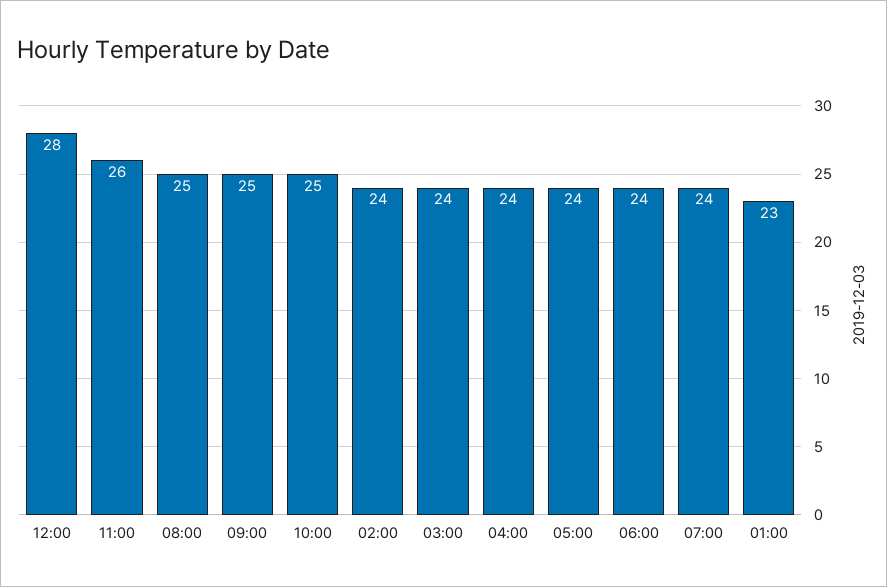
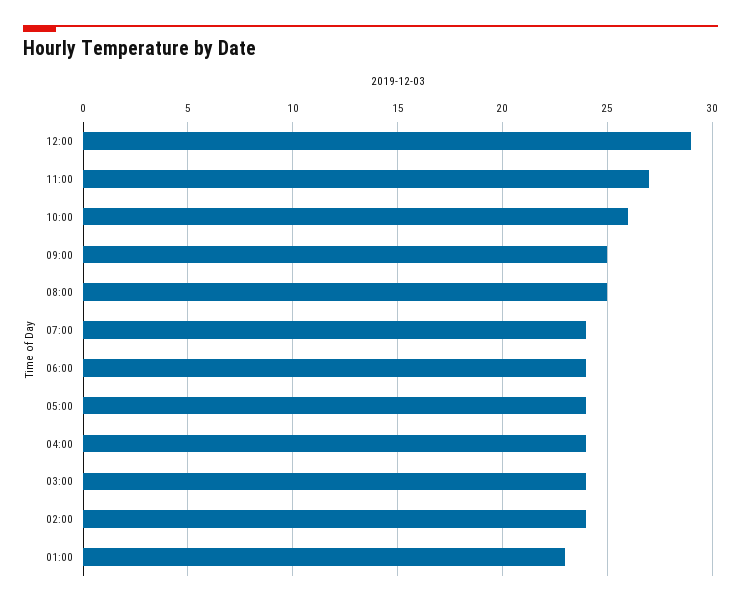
12:00: 28 -> 29
11:00: 26 -> 27
10:00: 25 -> 26

